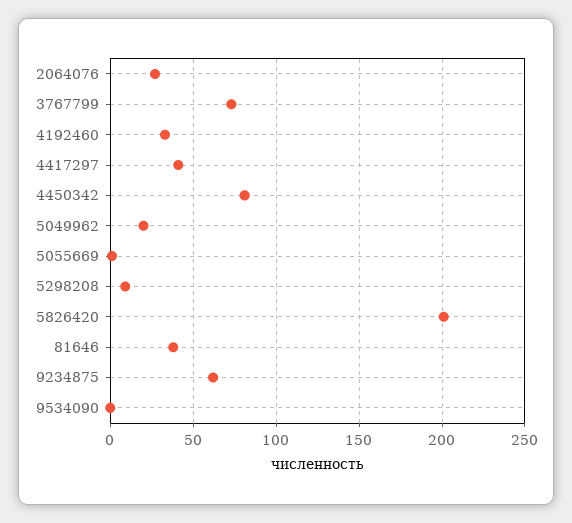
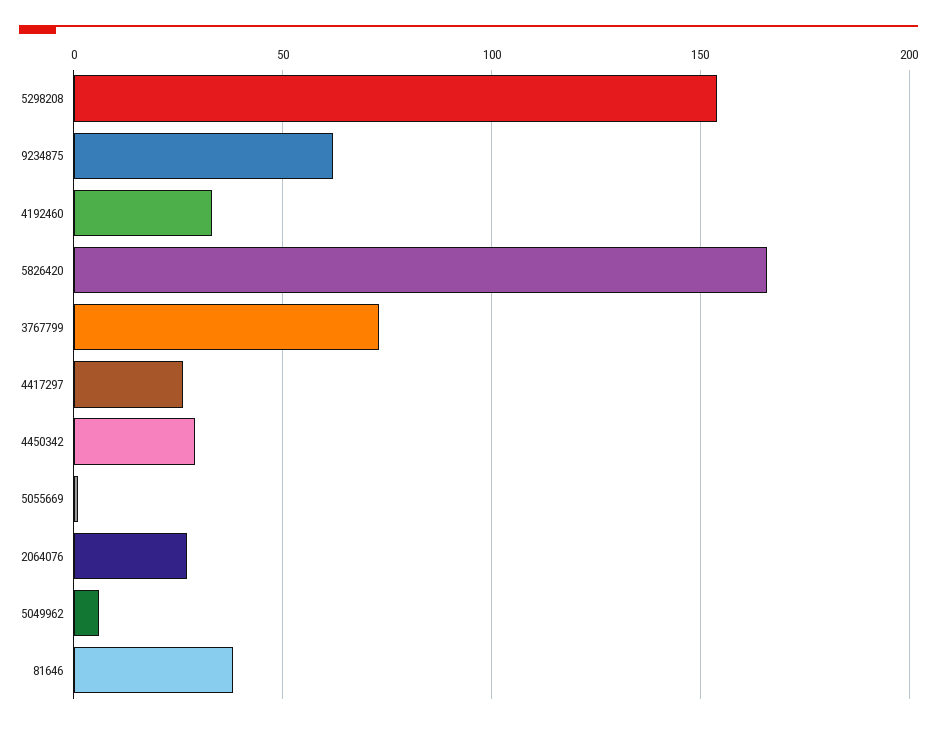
4417297: 40 -> 25
4450342: 80 -> 30
5049962: 20 -> 5
5298208: 10 -> 155
5826420: 200 -> 165
9534090: 0 -> none

